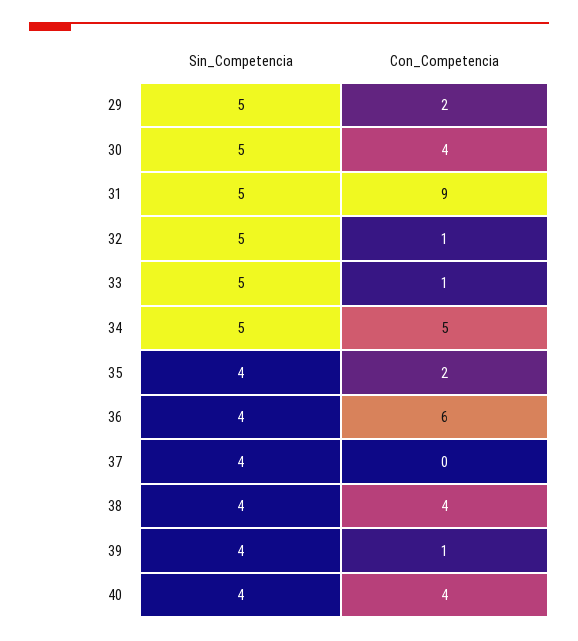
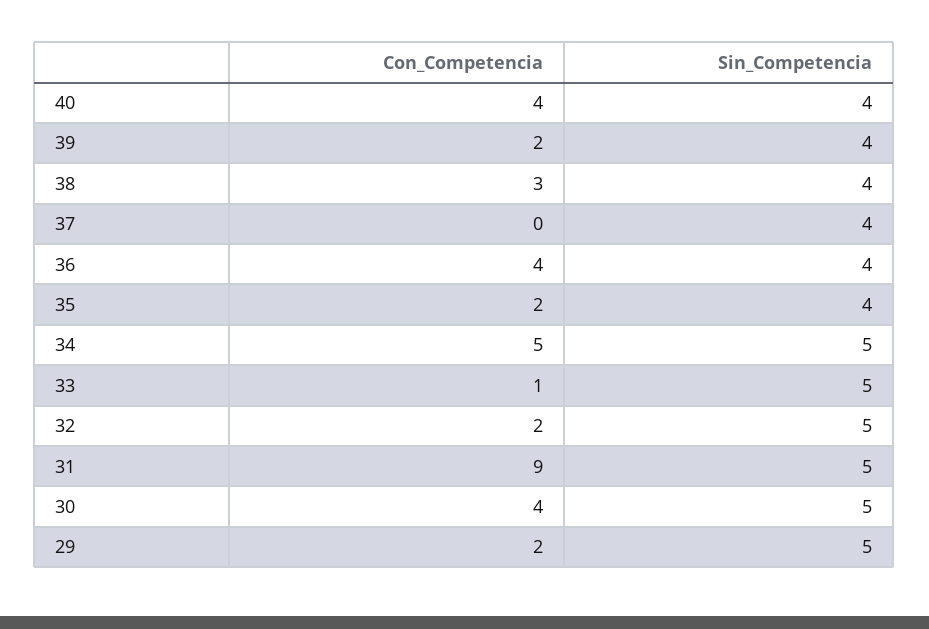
Con_Competencia, 32: 1 -> 2
Con_Competencia, 36: 6 -> 4
Con_Competencia, 38: 4 -> 3
Con_Competencia, 39: 1 -> 2

